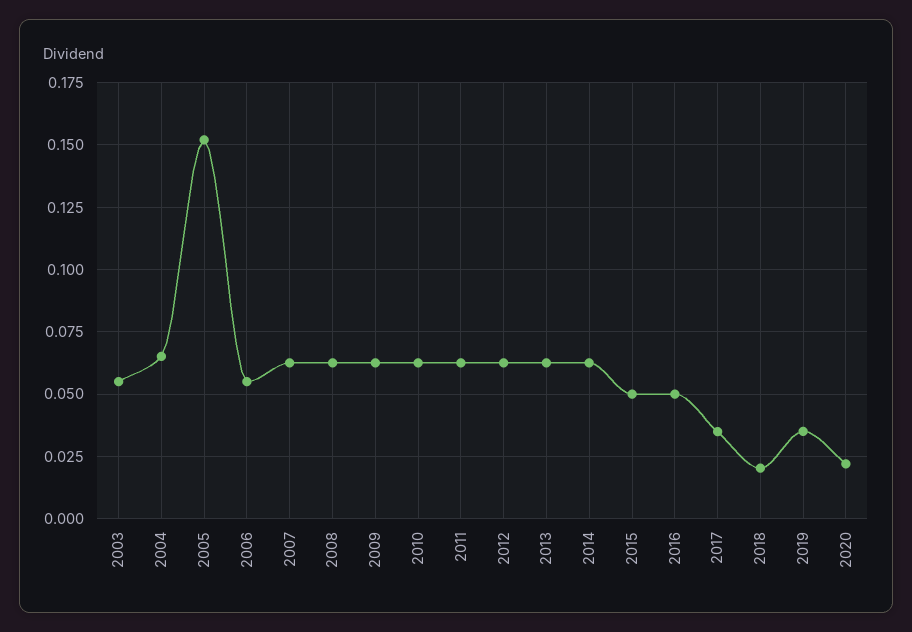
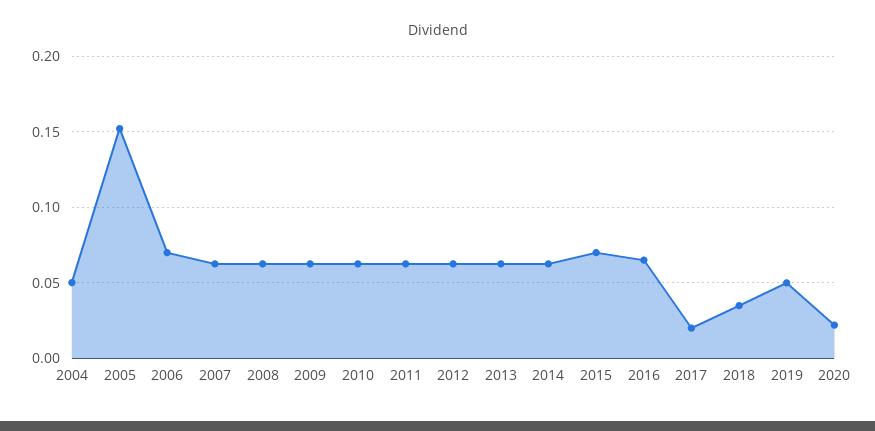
2003: 0.055 -> none
2004: 0.065 -> 0.05
2006: 0.055 -> 0.07
2015: 0.05 -> 0.07
2016: 0.05 -> 0.065
2017: 0.035 -> 0.02
2018: 0.02 -> 0.035
2019: 0.035 -> 0.05

